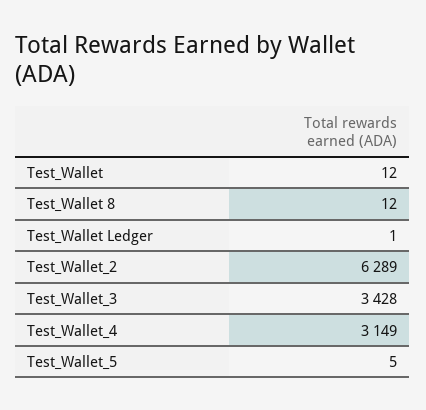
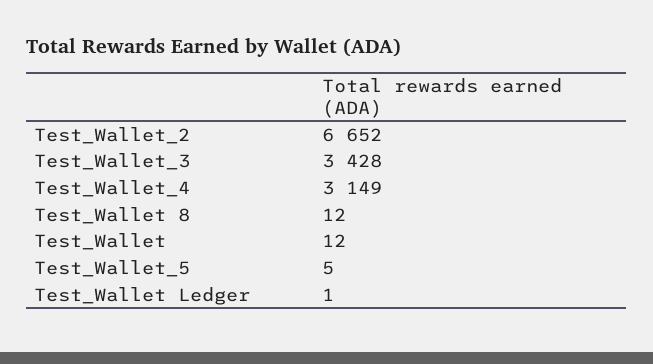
Test_Wallet_2: 6289 -> 6652

